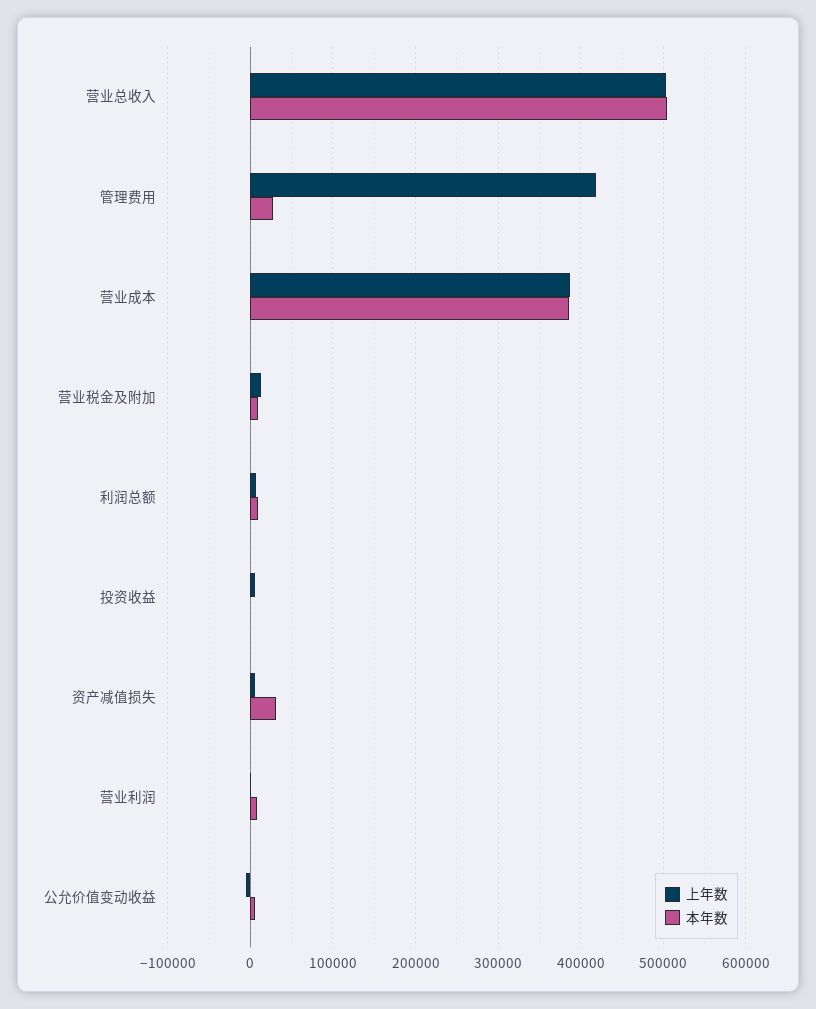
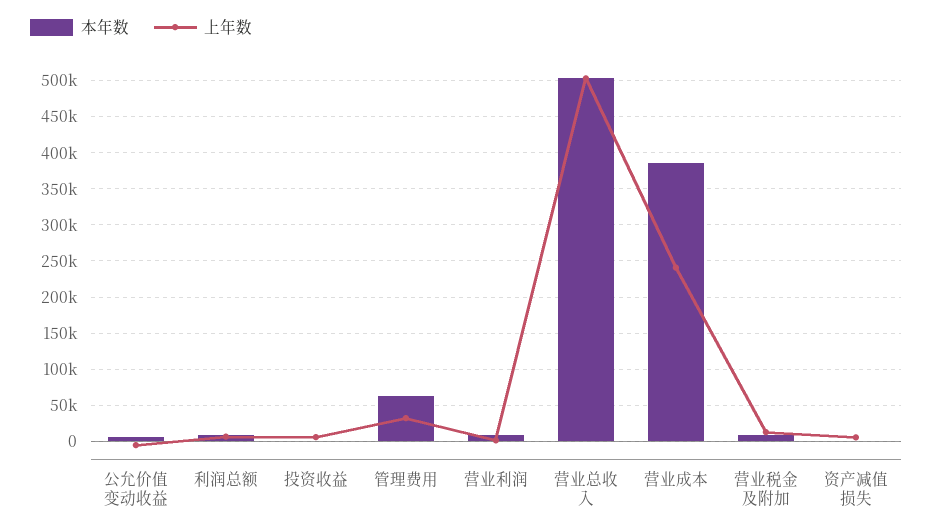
上年数, 管理费用: 420000 -> 30000
本年数, 管理费用: 30000 -> 60000
上年数, 营业成本: 390000 -> 240000
本年数, 资产减值损失: 30000 -> 0

